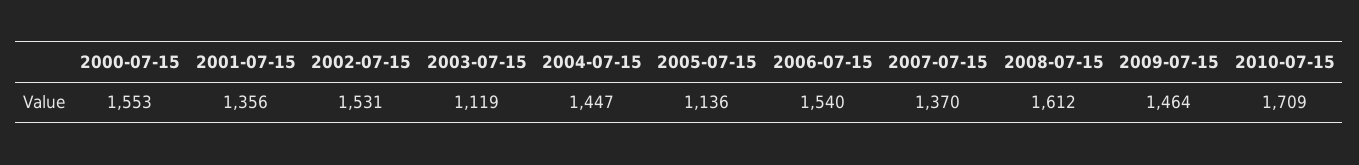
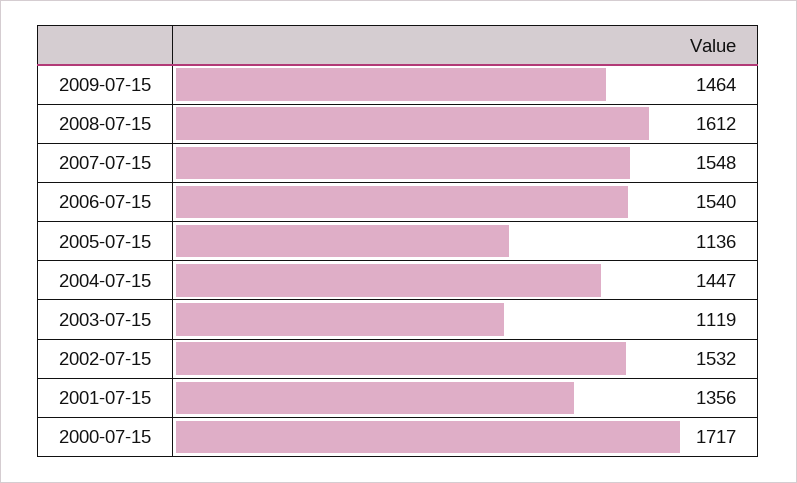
2000-07-15: 1553 -> 1717
2002-07-15: 1531 -> 1532
2007-07-15: 1370 -> 1548
2010-07-15: 1709 -> none

